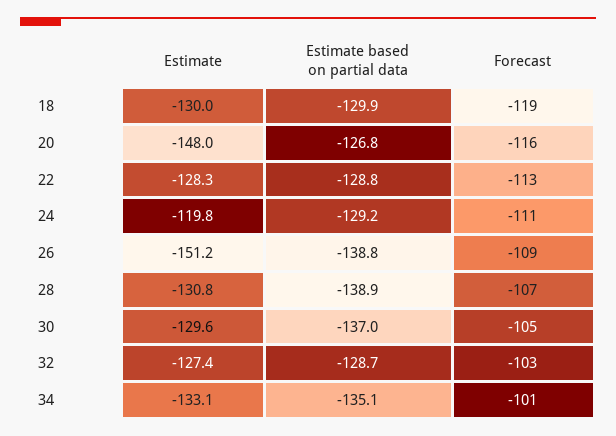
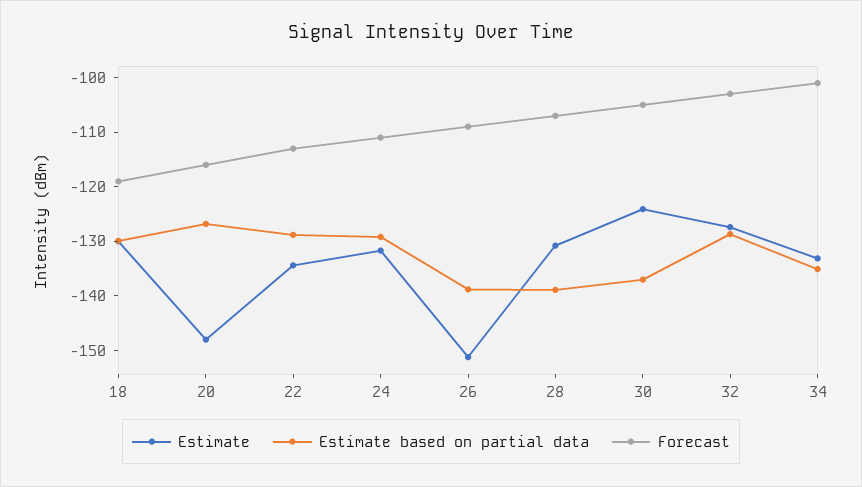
Estimate, 22: -128.3 -> -134
Estimate, 24: -119.8 -> -132
Estimate, 30: -129.6 -> -124

